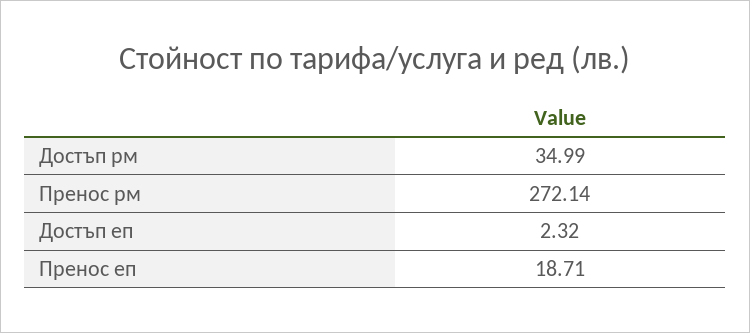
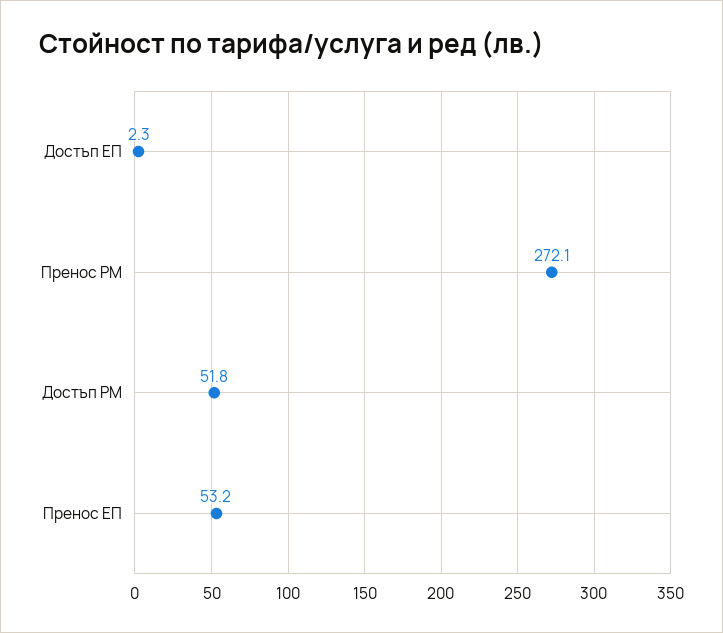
Достъп рм: 34.99 -> 51.8
Пренос еп: 18.71 -> 53.2

